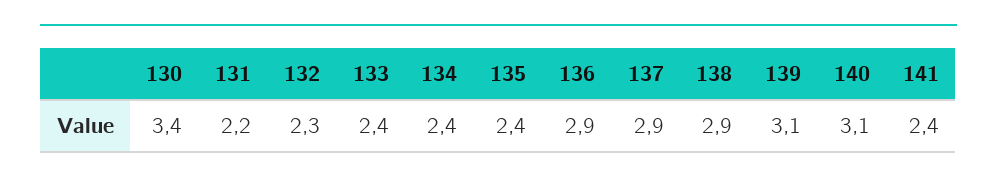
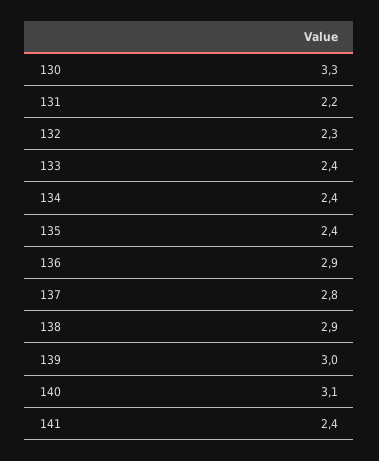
130: 3.4 -> 3.3
137: 2.9 -> 2.8
139: 3.1 -> 3

